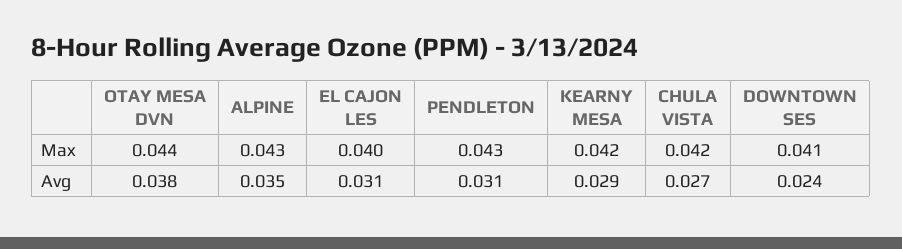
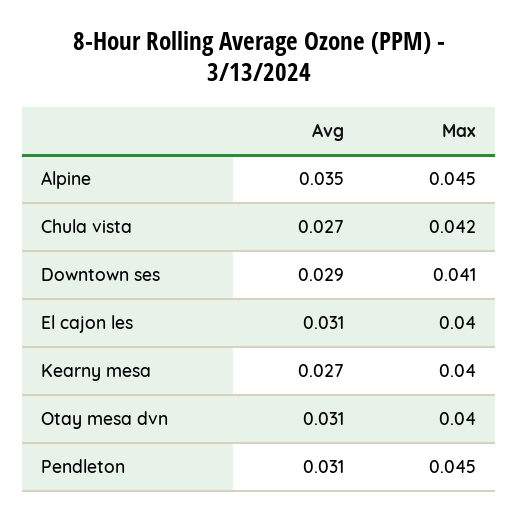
OTAY MESA DVN, Max: 0.044 -> 0.04
ALPINE, Max: 0.043 -> 0.045
PENDLETON, Max: 0.043 -> 0.045
KEARNY MESA, Max: 0.042 -> 0.04
OTAY MESA DVN, Avg: 0.038 -> 0.031
KEARNY MESA, Avg: 0.029 -> 0.027
DOWNTOWN SES, Avg: 0.024 -> 0.029

